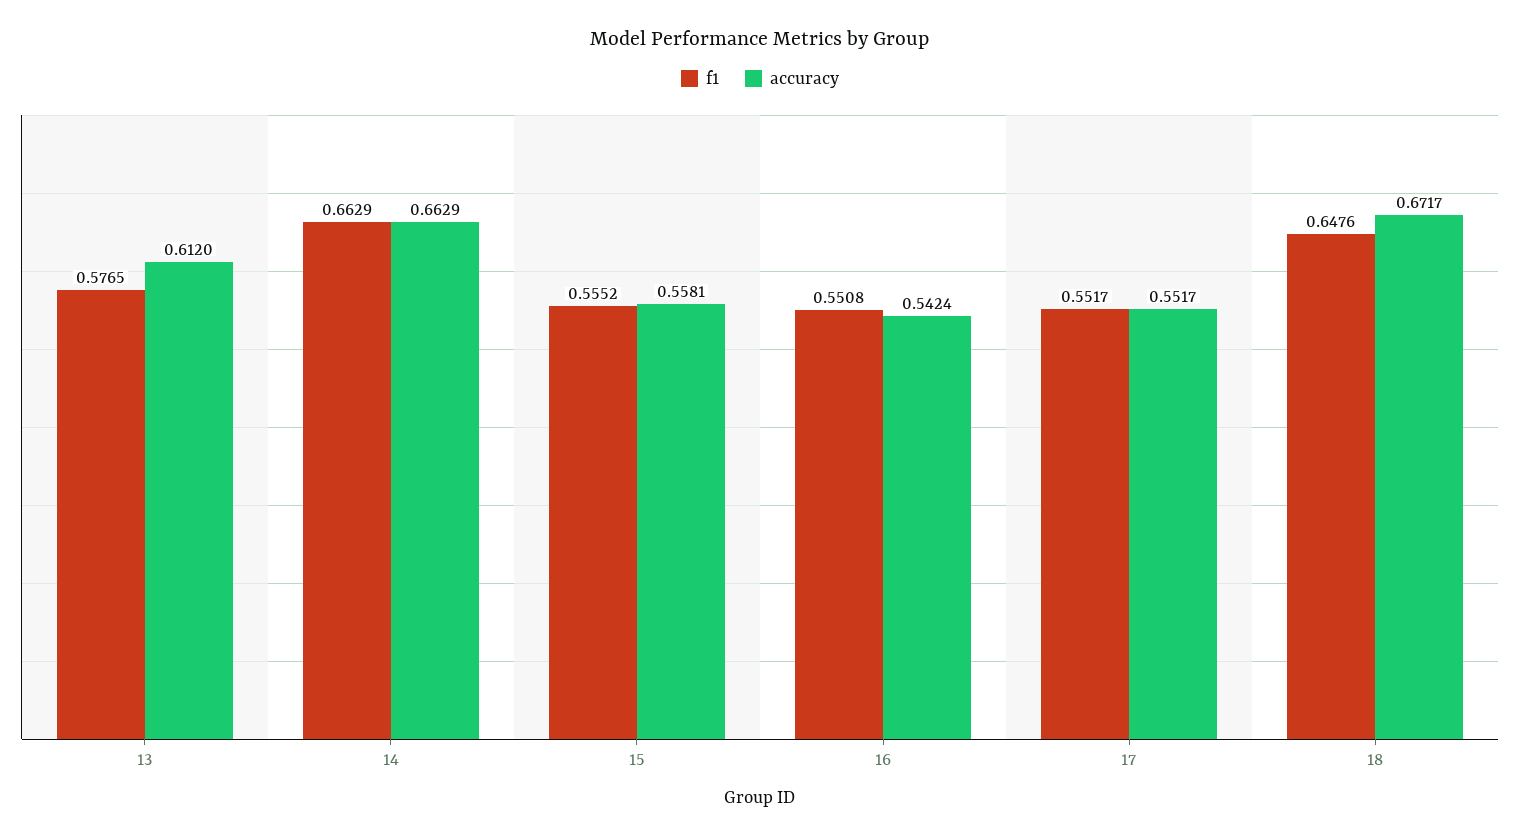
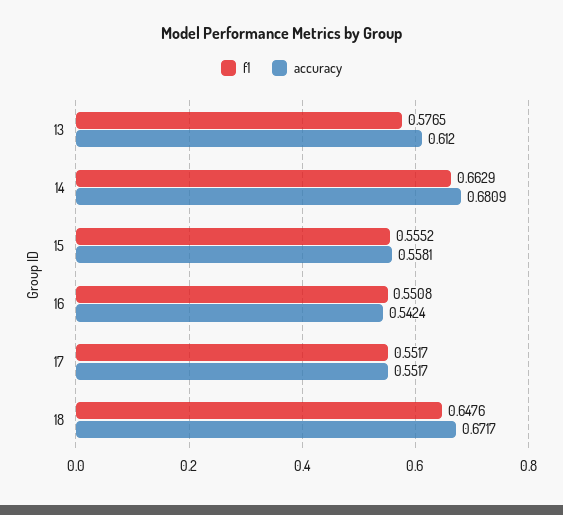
accuracy, 14: 0.6629 -> 0.6809

